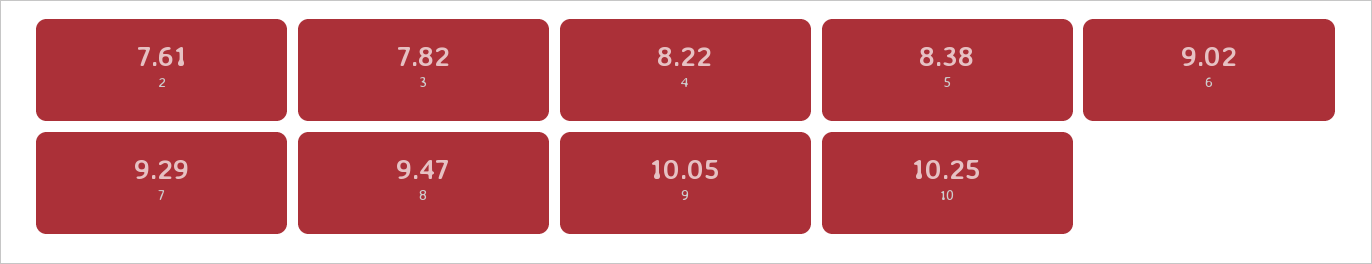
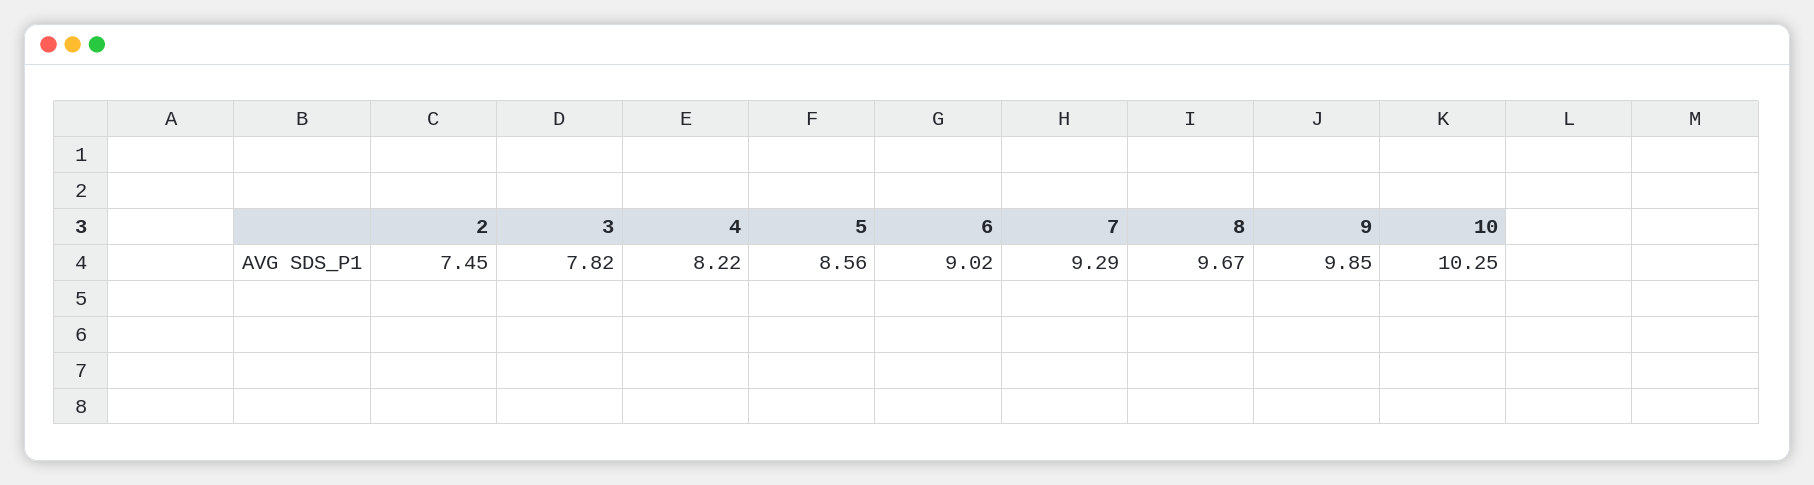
2: 7.61 -> 7.45
5: 8.38 -> 8.56
8: 9.47 -> 9.67
9: 10.05 -> 9.85

